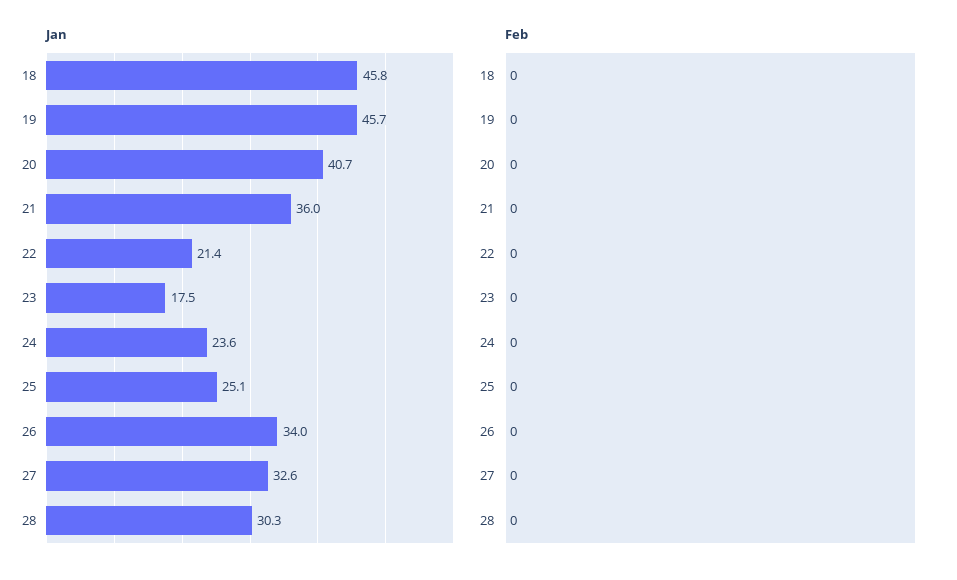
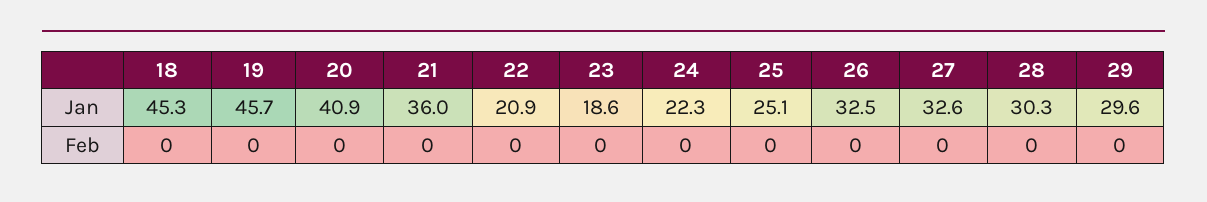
Jan, 18: 45.8 -> 45.3
Jan, 20: 40.7 -> 40.9
Jan, 22: 21.4 -> 20.9
Jan, 23: 17.5 -> 18.6
Jan, 24: 23.6 -> 22.3
Jan, 26: 34 -> 32.5
Jan, 29: none -> 29.6
Feb, 29: none -> 0

